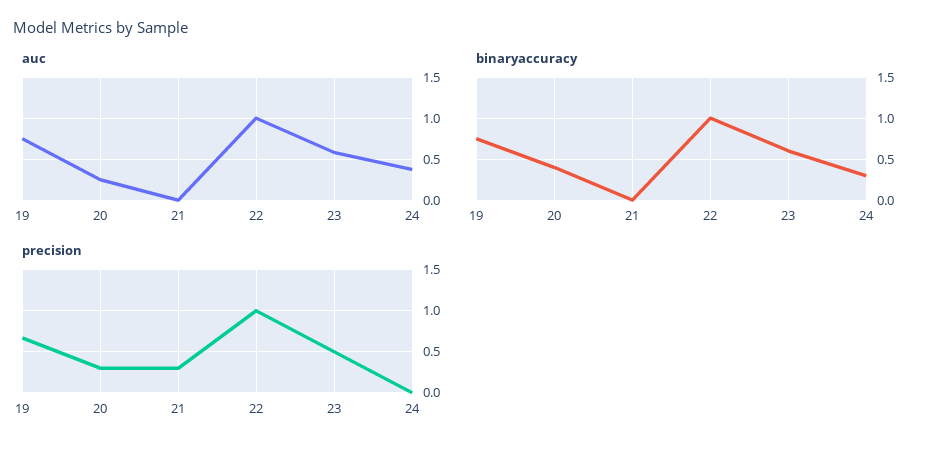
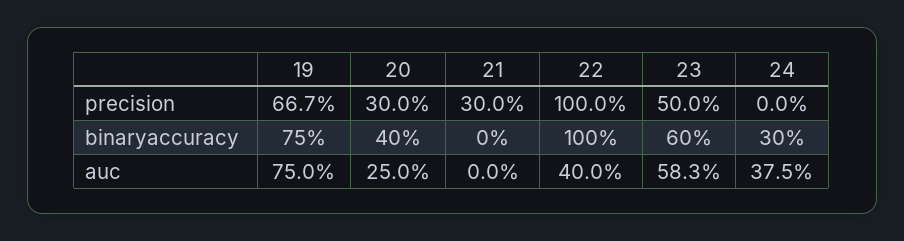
auc, 22: 1 -> 0.4

